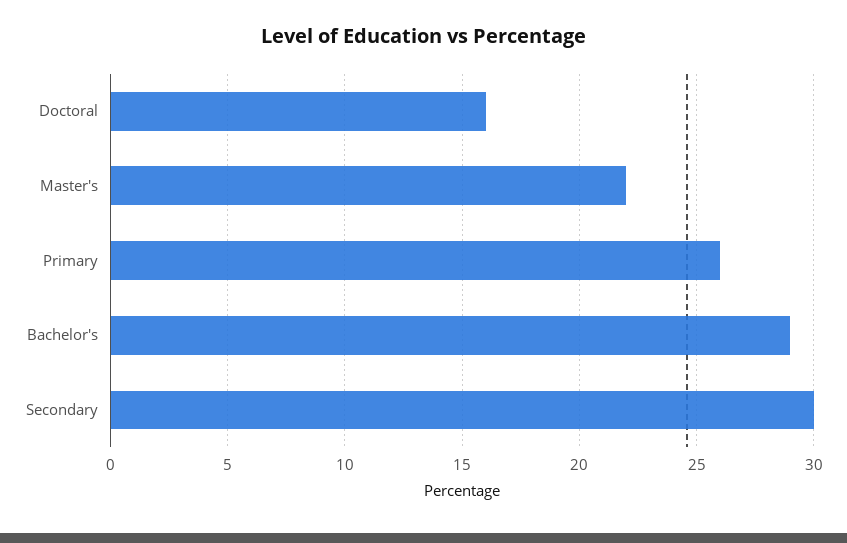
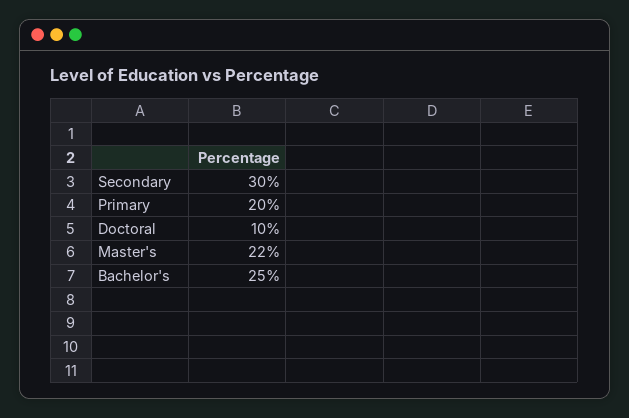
Doctoral: 16 -> 10
Primary: 26 -> 20
Bachelor's: 29 -> 25

